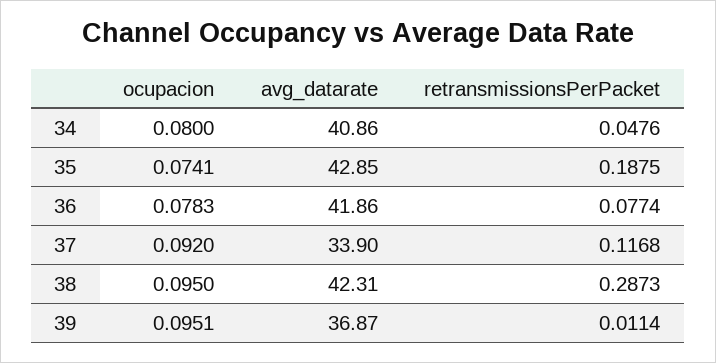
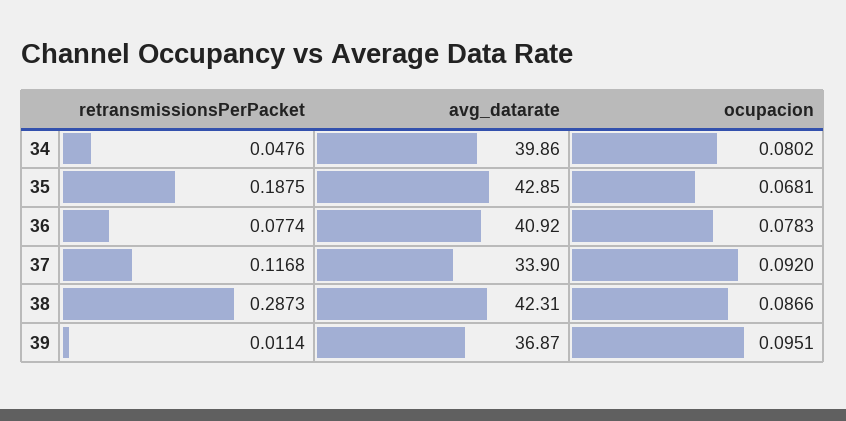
ocupacion, 34: 0.08 -> 0.0802
avg_datarate, 34: 40.86 -> 39.86
ocupacion, 35: 0.0741 -> 0.0681
avg_datarate, 36: 41.86 -> 40.92
ocupacion, 38: 0.095 -> 0.0866

